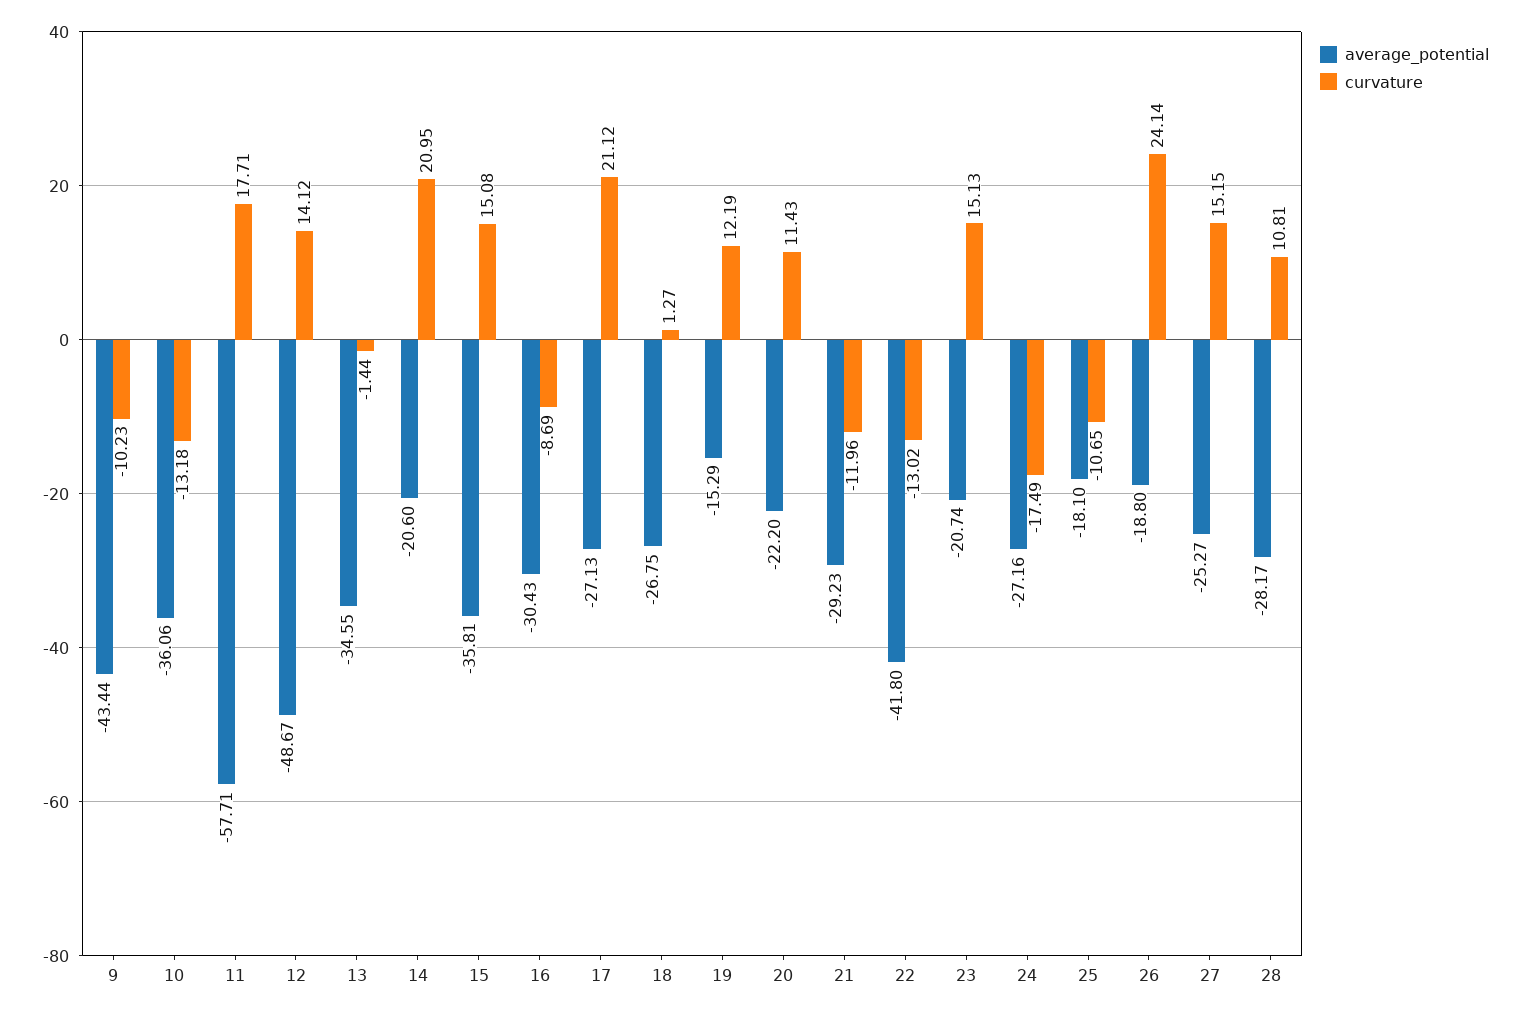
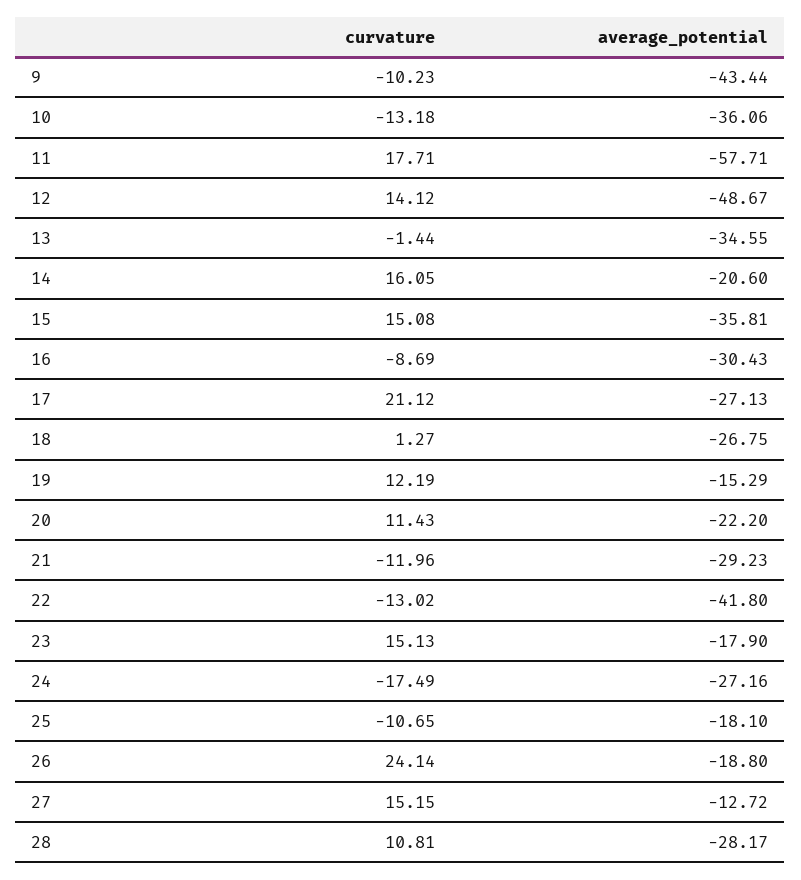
curvature, 14: 20.95 -> 16.05
average_potential, 23: -20.74 -> -17.9
average_potential, 27: -25.27 -> -12.72

